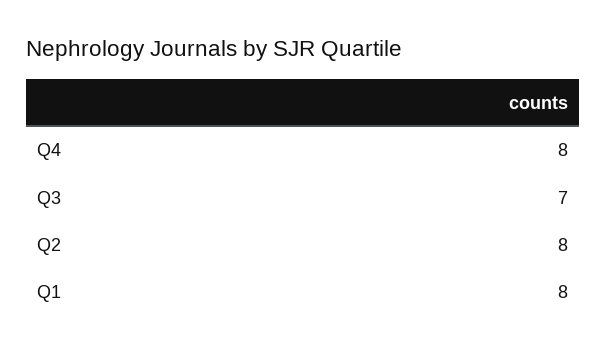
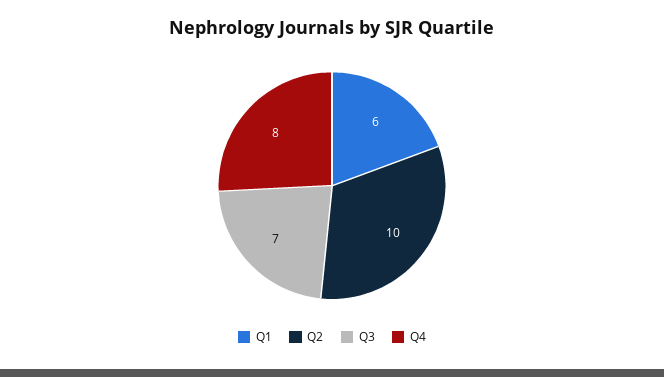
Q2: 8 -> 10
Q1: 8 -> 6

